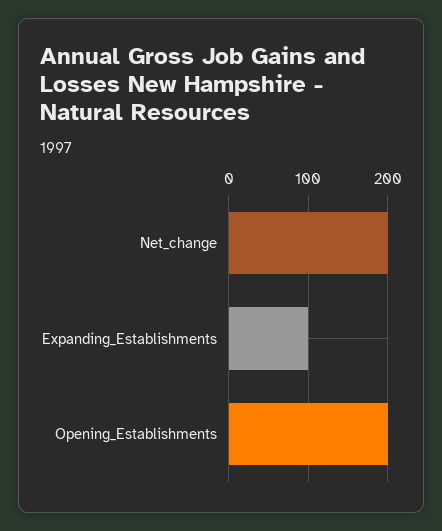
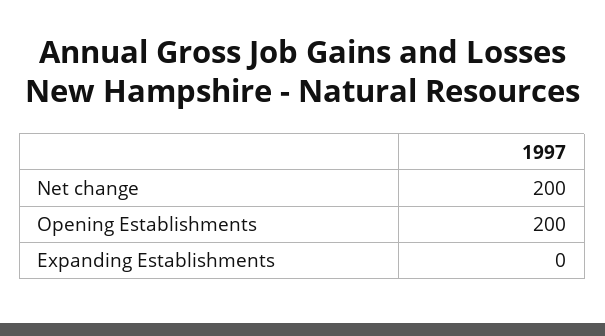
Expanding_Establishments: 100 -> 0

